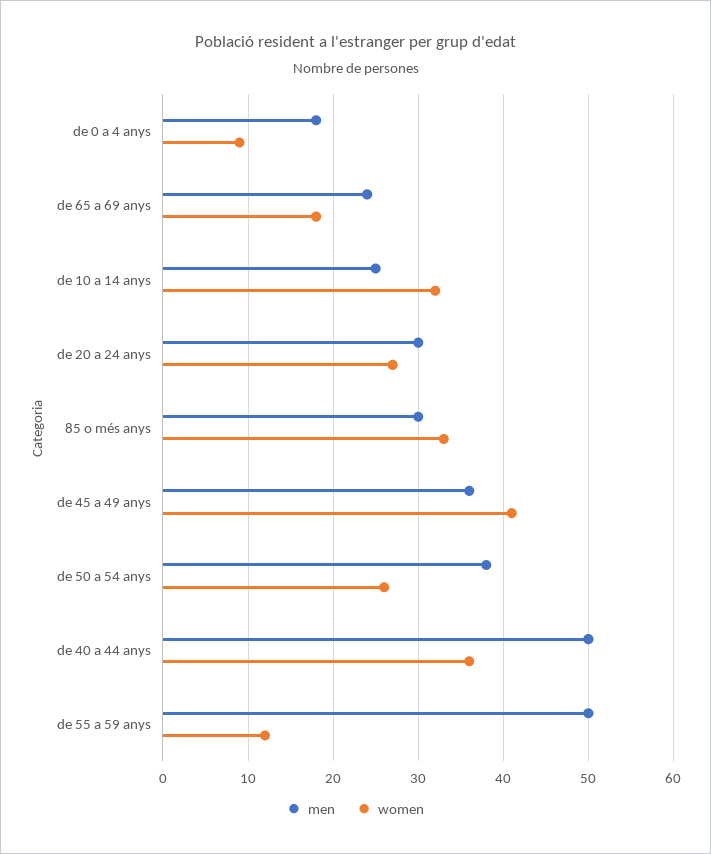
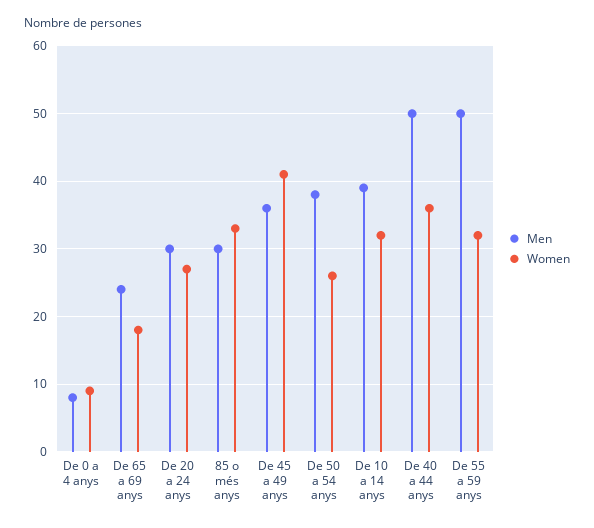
men, de 0 a 4 anys: 18 -> 8
men, de 10 a 14 anys: 25 -> 39
women, de 55 a 59 anys: 12 -> 32

